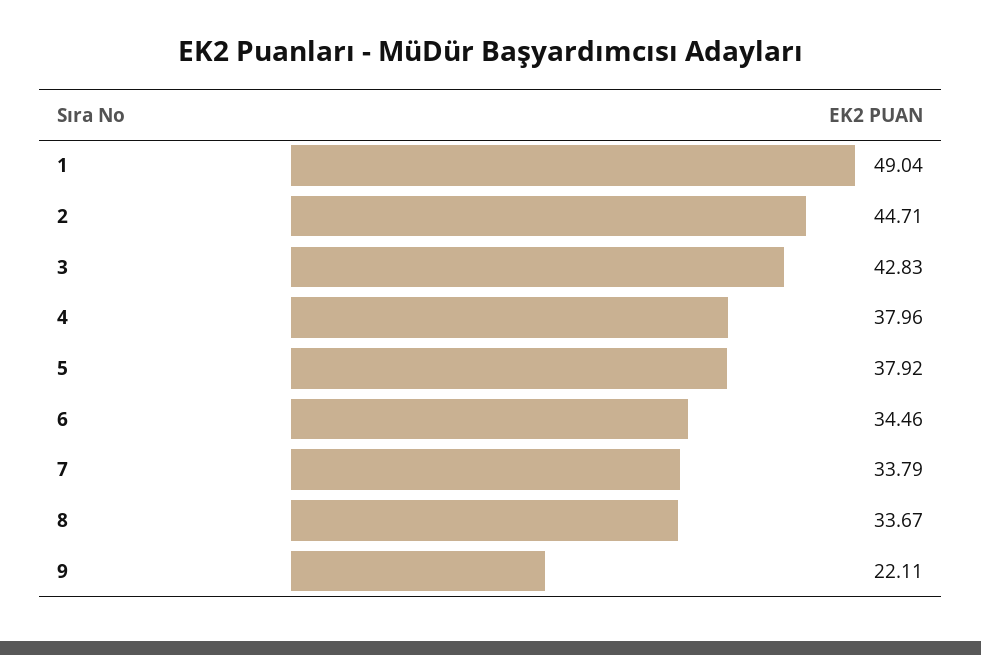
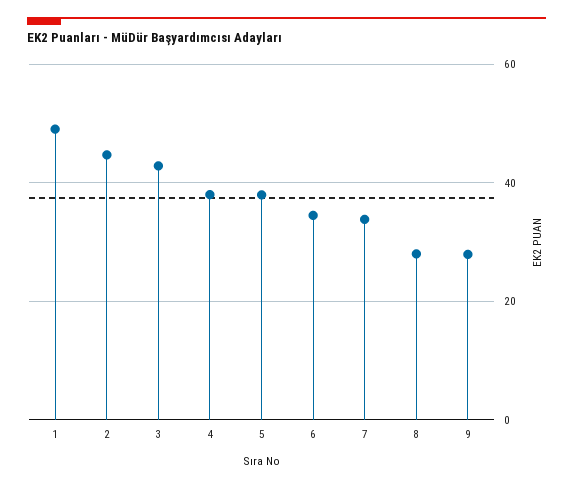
8: 33.67 -> 28
9: 22.11 -> 28

